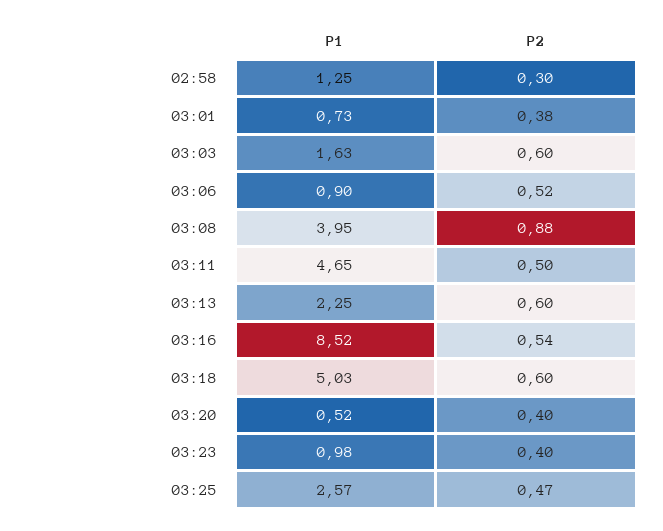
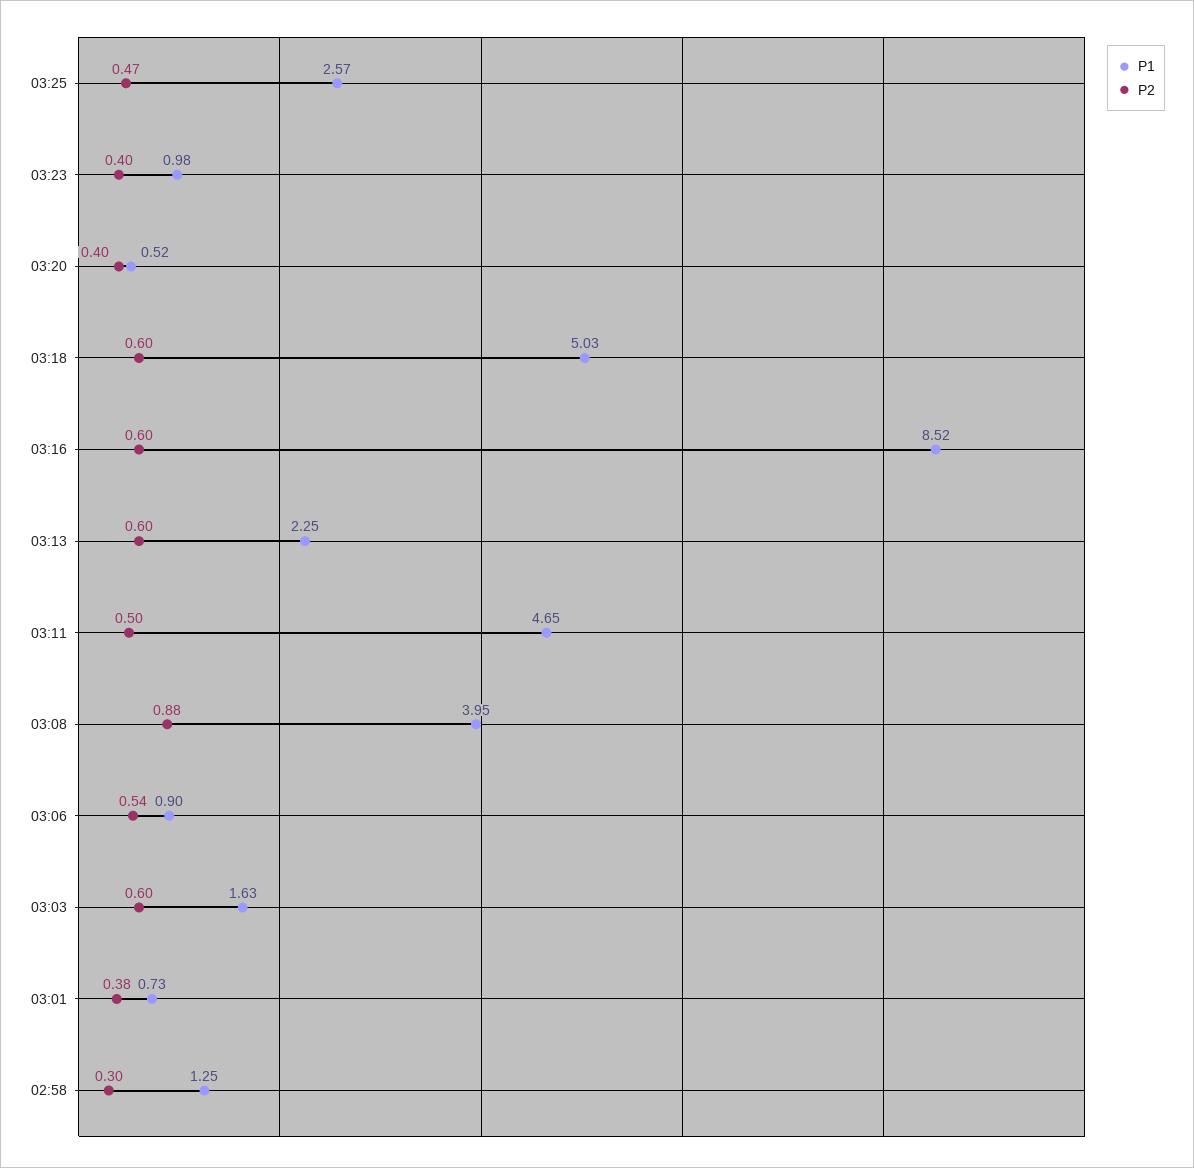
P2, 03:06: 0.52 -> 0.54
P2, 03:16: 0.54 -> 0.6

